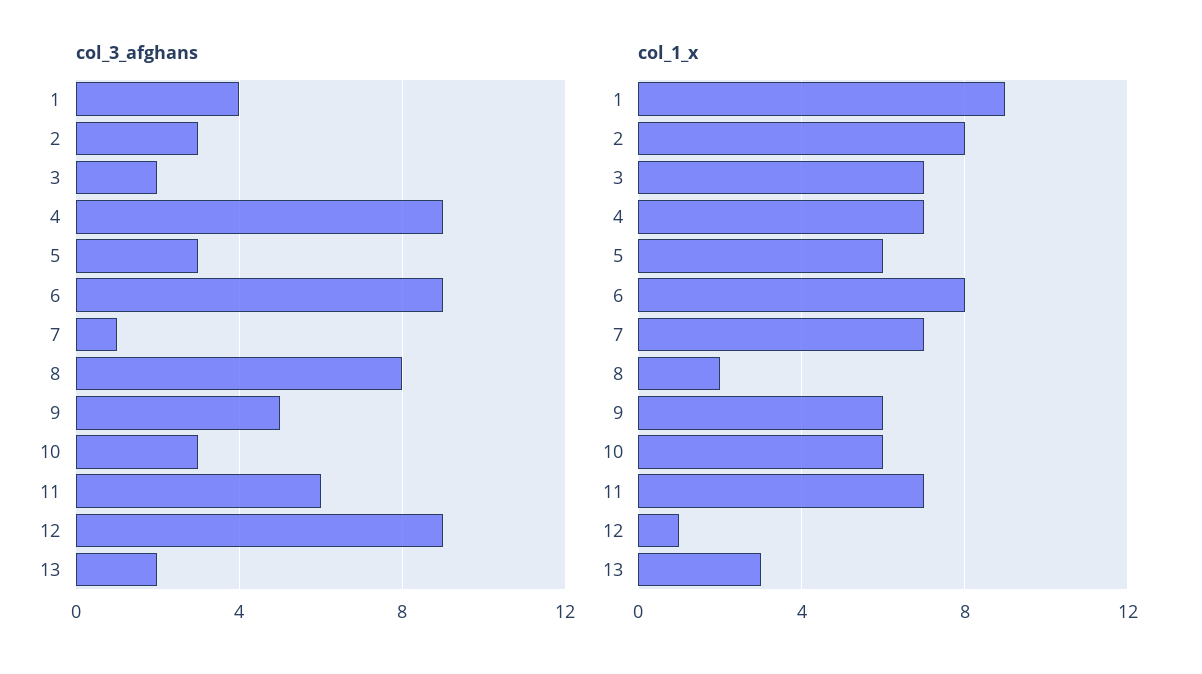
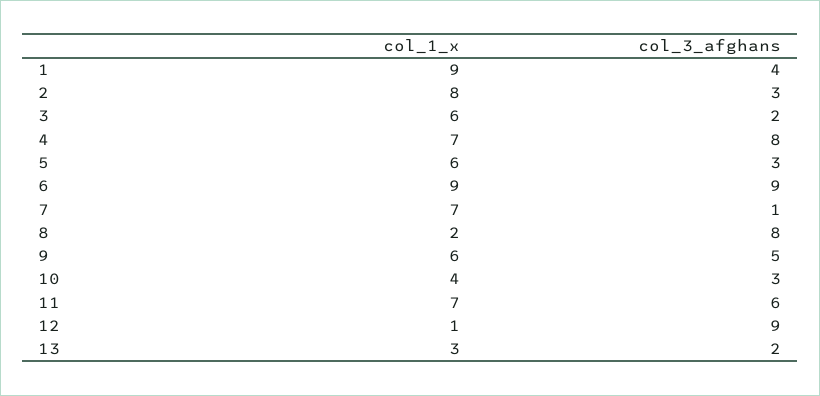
col_3_afghans, 4: 9 -> 8
col_1_x, 3: 7 -> 6
col_1_x, 6: 8 -> 9
col_1_x, 10: 6 -> 4

